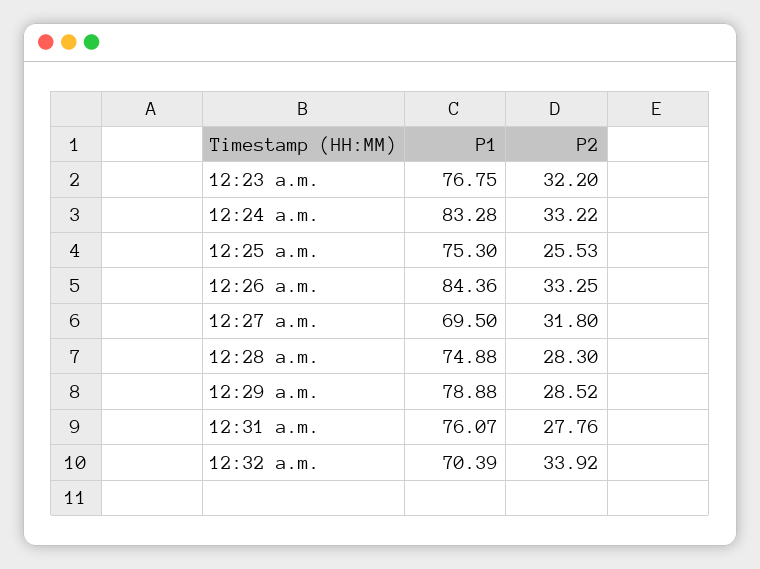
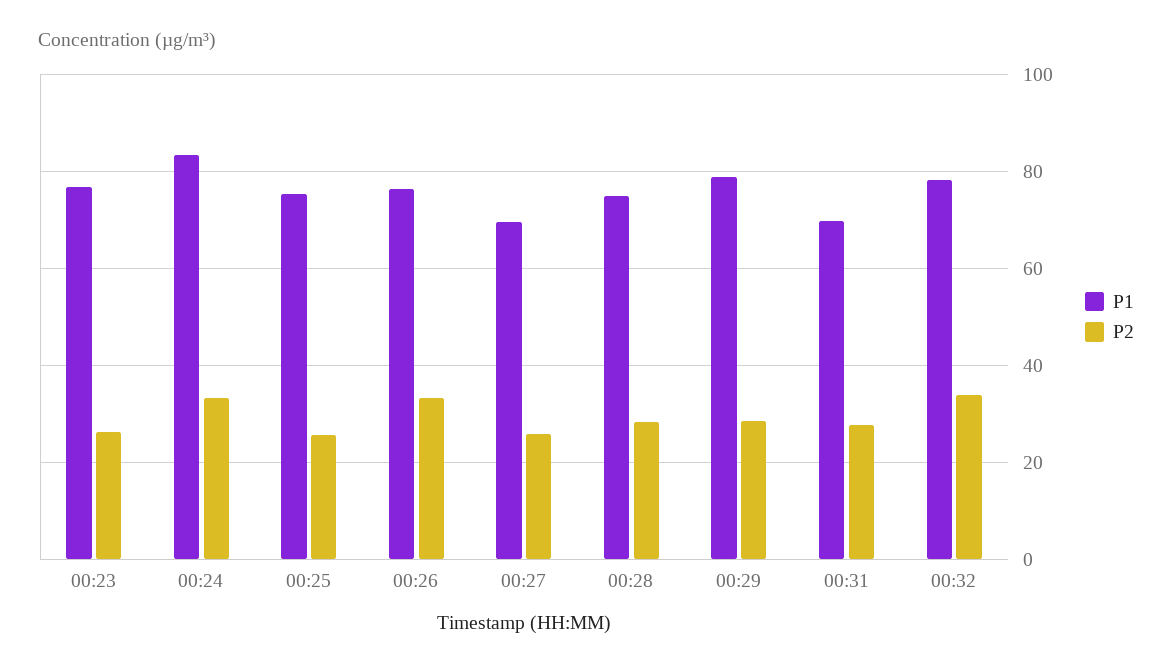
P2, 12:23 a.m.: 32.2 -> 26
P1, 12:26 a.m.: 84.36 -> 76
P2, 12:27 a.m.: 31.8 -> 26
P1, 12:31 a.m.: 76.07 -> 70
P1, 12:32 a.m.: 70.39 -> 78

